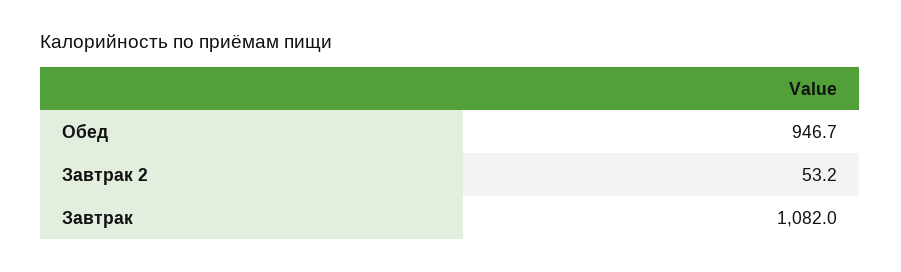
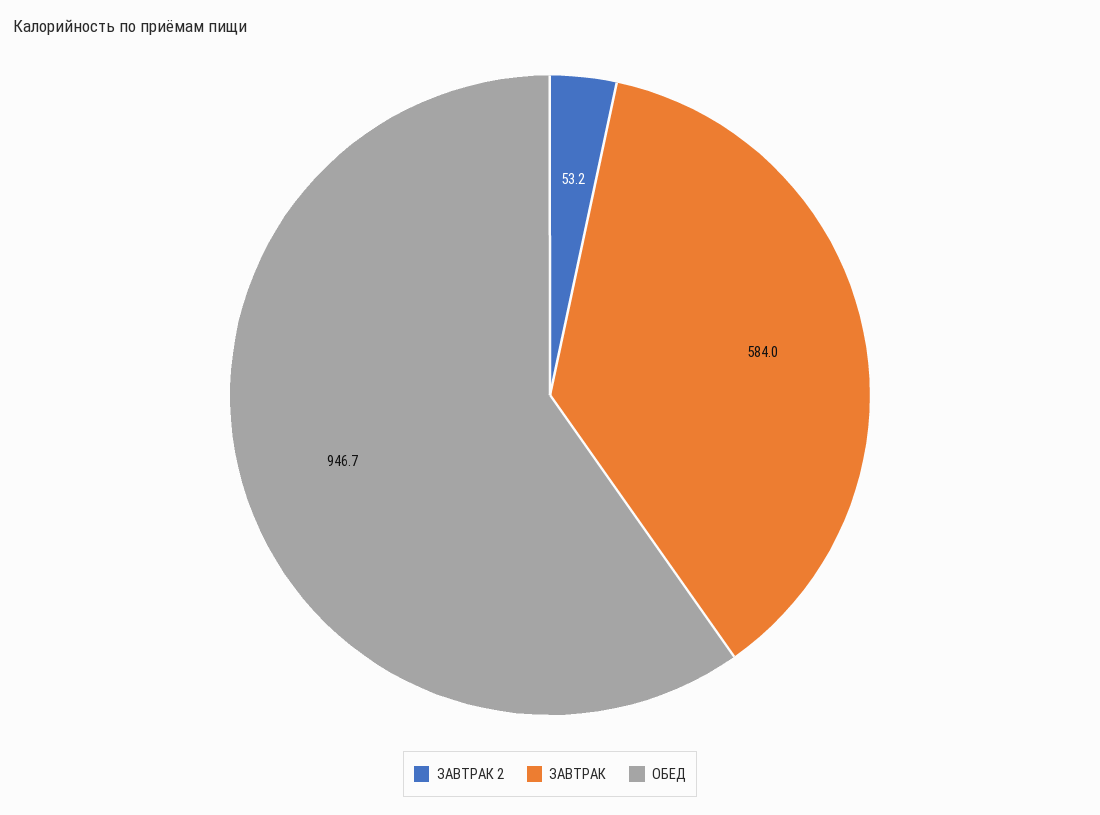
Завтрак: 1082 -> 584

